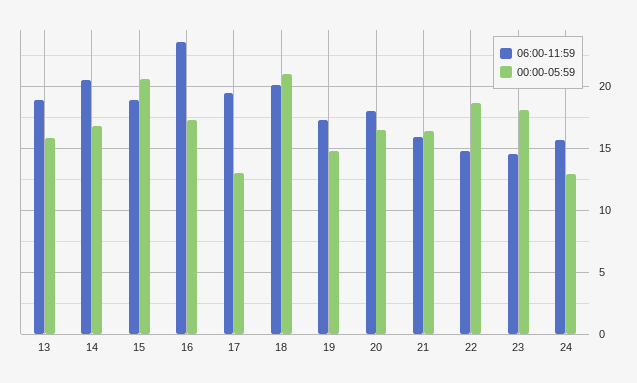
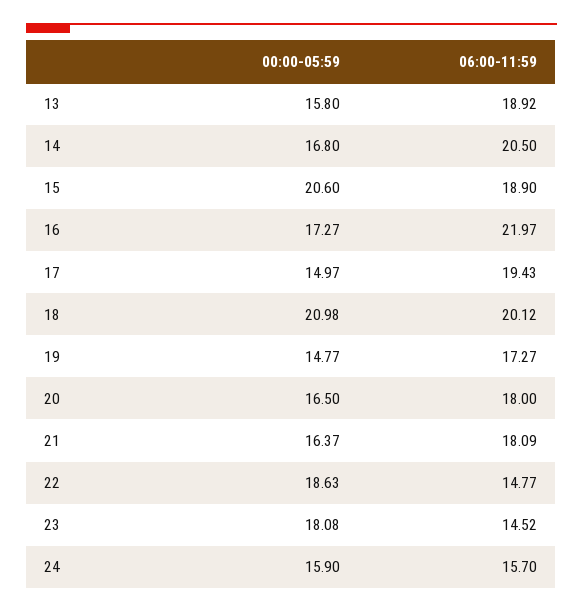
06:00-11:59, 16: 23.5 -> 21.97
00:00-05:59, 17: 13 -> 14.97
06:00-11:59, 21: 16 -> 18.09
00:00-05:59, 24: 13 -> 15.9

